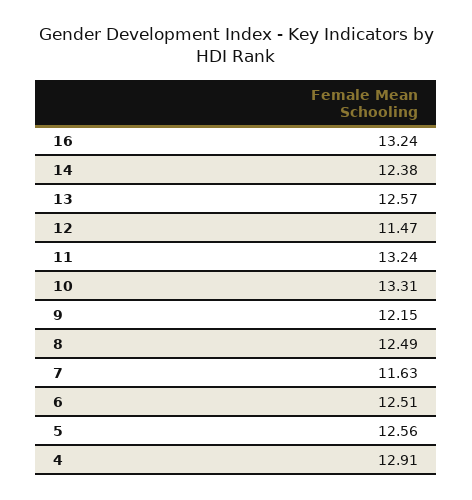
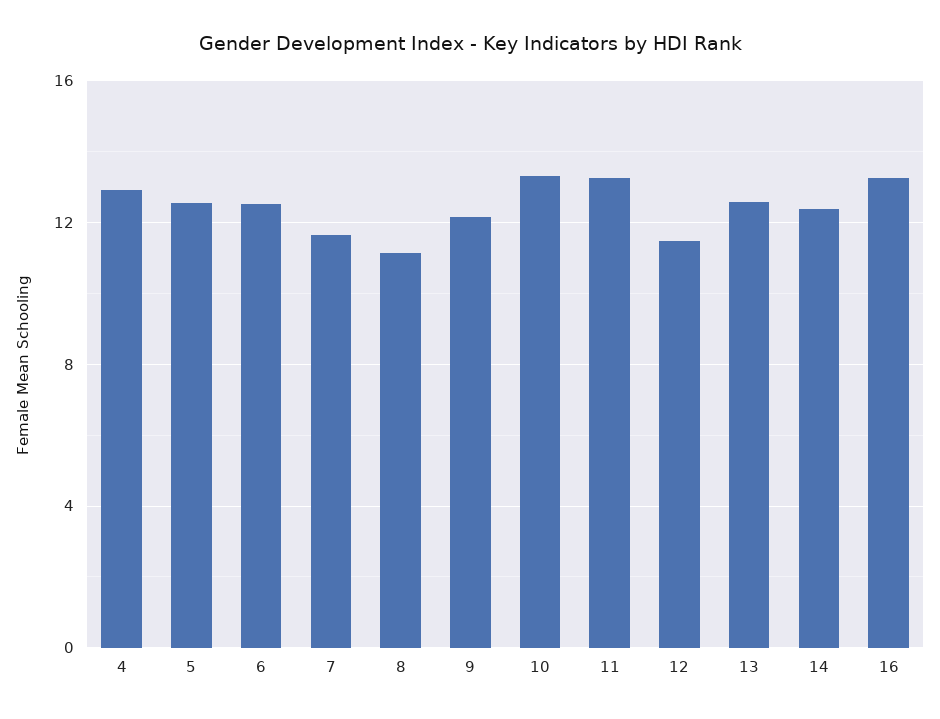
8: 12.49 -> 11

